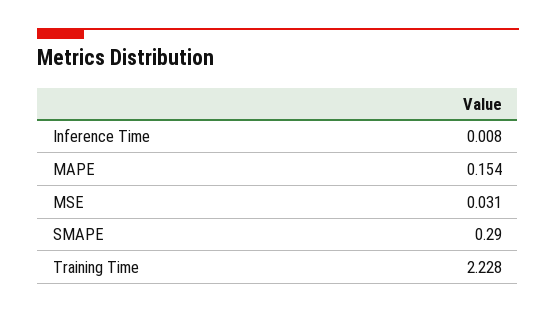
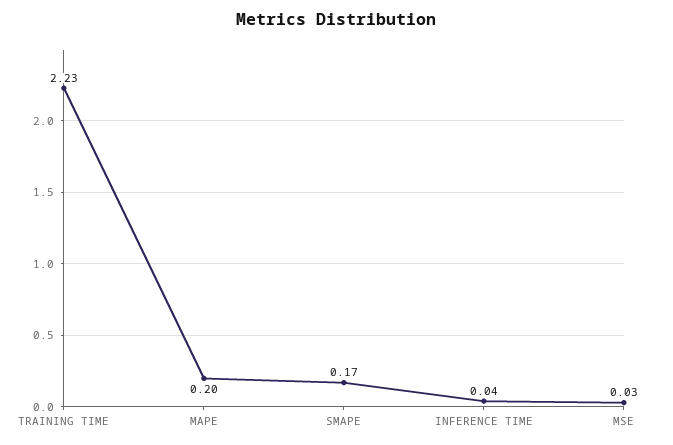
Inference Time: 0.008 -> 0.04
MAPE: 0.154 -> 0.2
SMAPE: 0.29 -> 0.17

